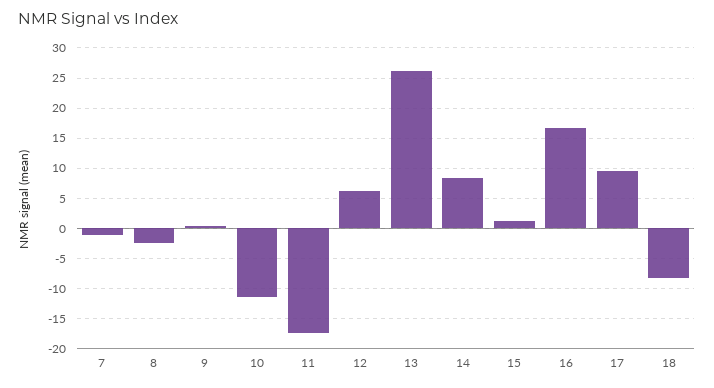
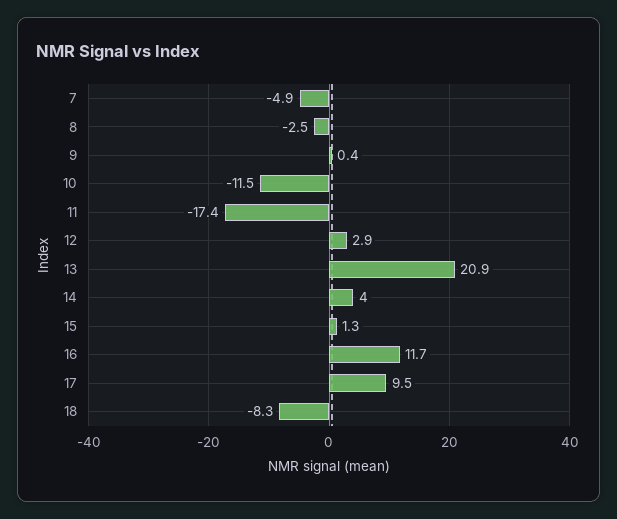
7: -1 -> -4.9
12: 6 -> 2.9
13: 26 -> 20.9
14: 8 -> 4
16: 17 -> 11.7

